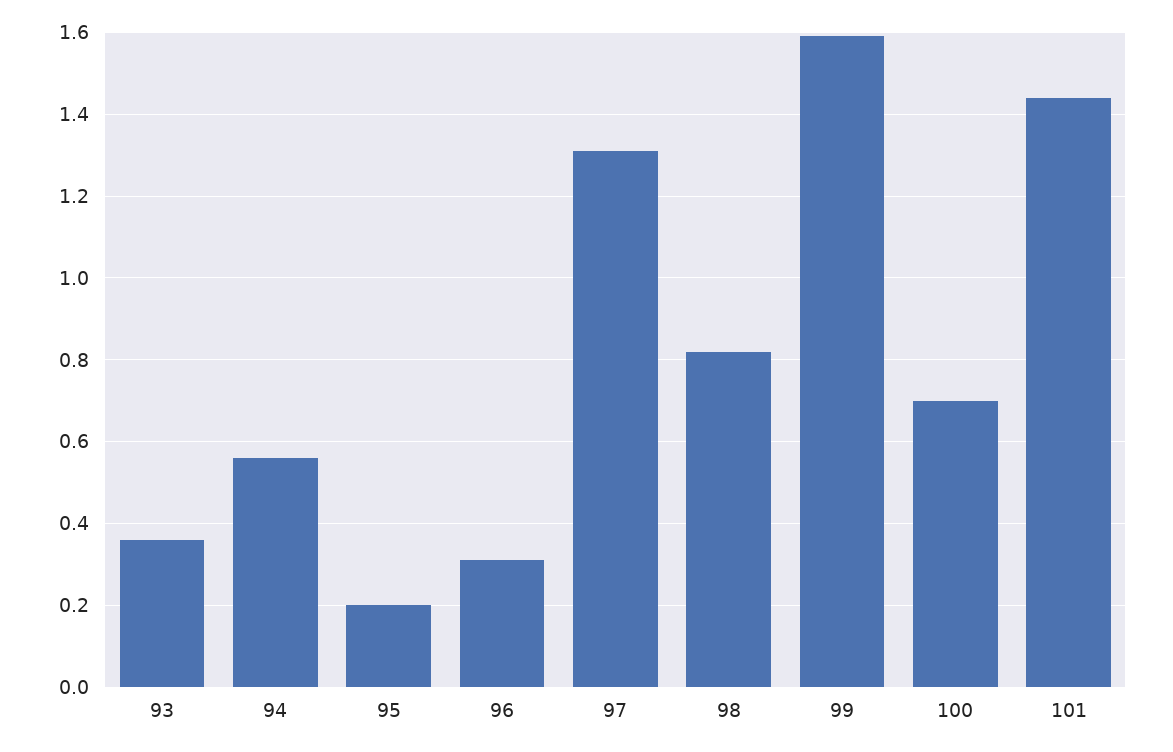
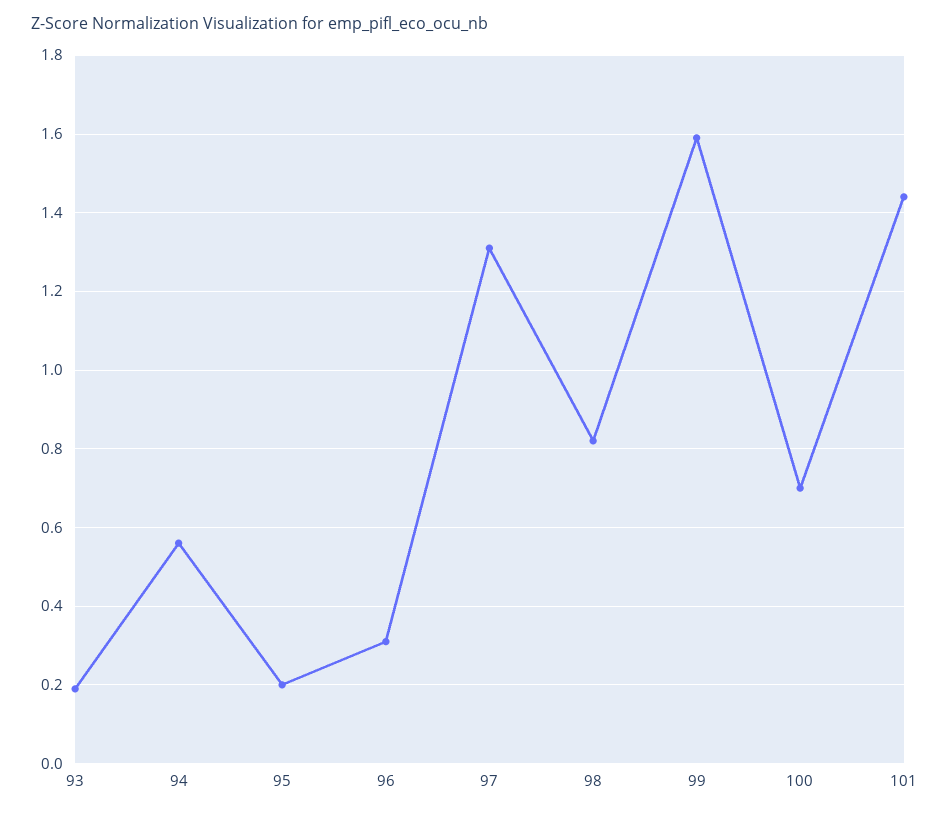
93: 0.35 -> 0.2

